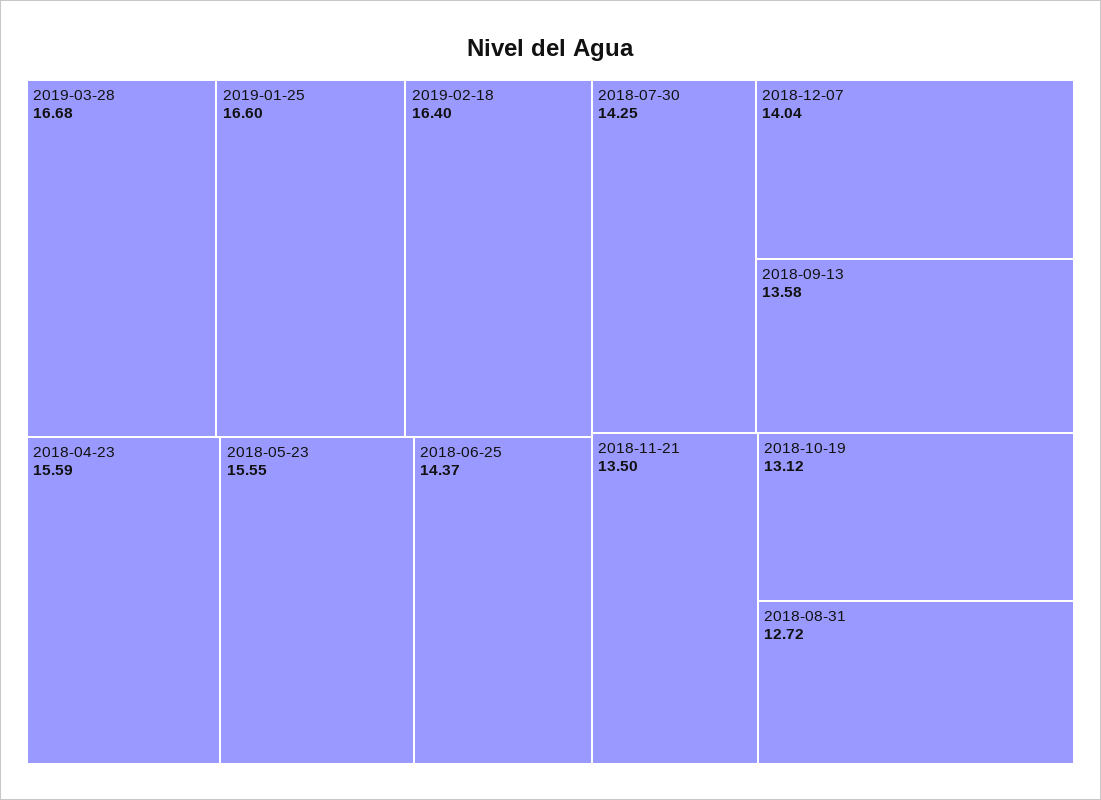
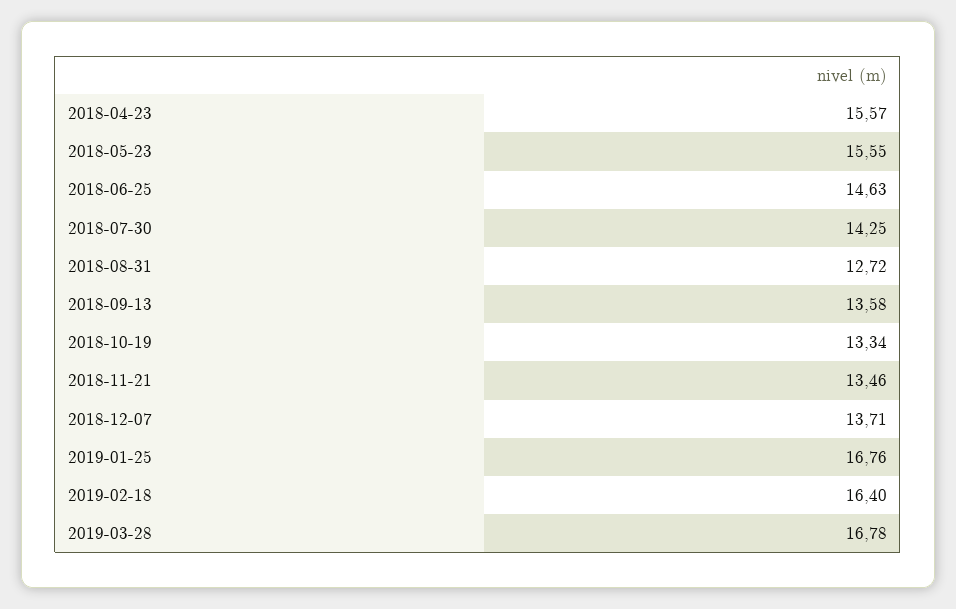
2019-03-28: 16.68 -> 16.78
2019-01-25: 16.6 -> 16.76
2018-04-23: 15.59 -> 15.57
2018-06-25: 14.37 -> 14.63
2018-12-07: 14.04 -> 13.71
2018-11-21: 13.5 -> 13.46
2018-10-19: 13.12 -> 13.34

